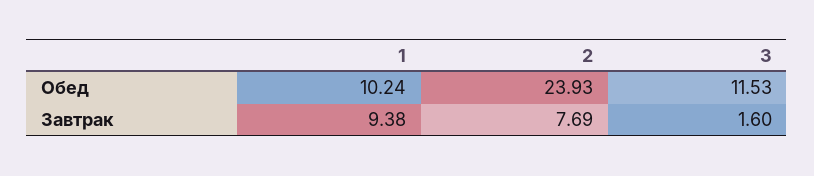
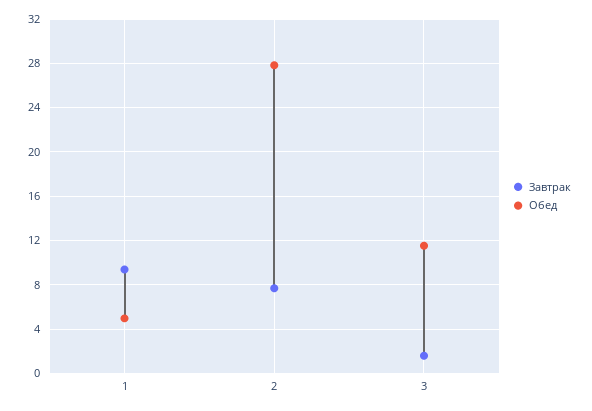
Обед, 1: 10.24 -> 5
Обед, 2: 23.93 -> 28

